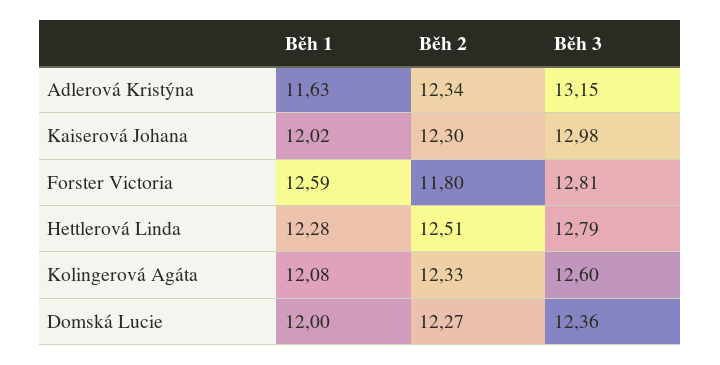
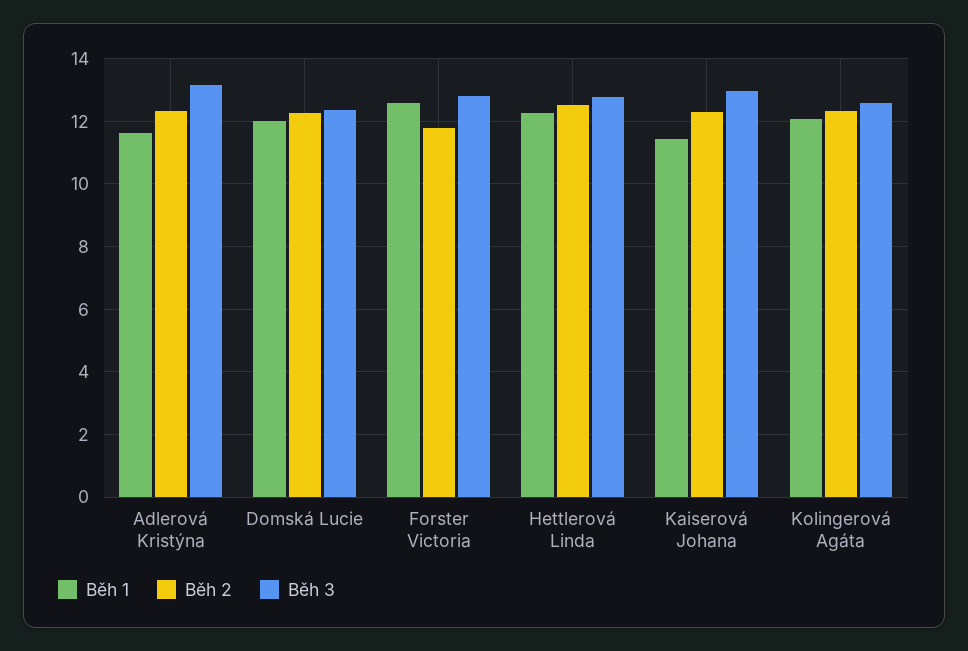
Běh 1, Kaiserová Johana: 12.02 -> 11.4

